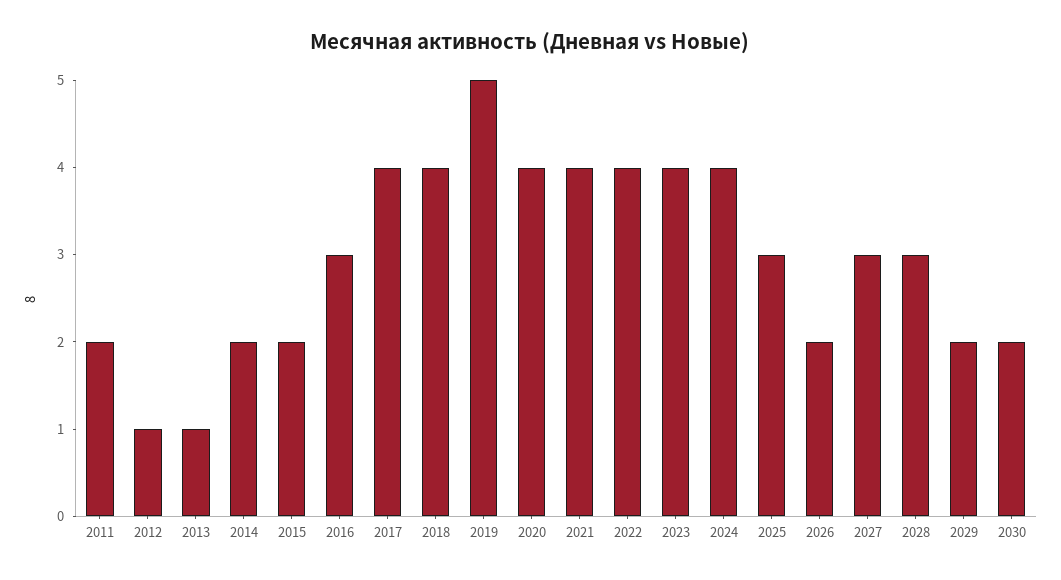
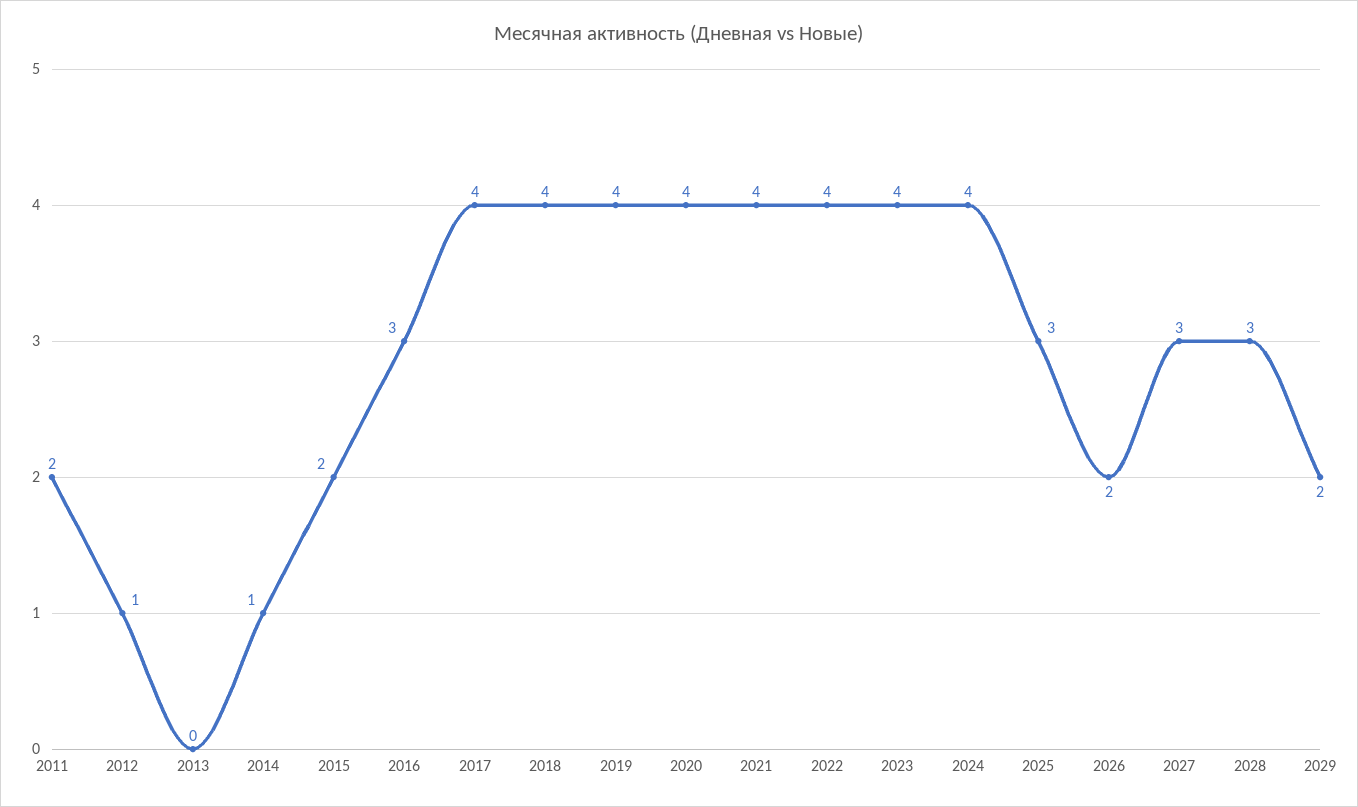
2013: 1 -> 0
2014: 2 -> 1
2019: 5 -> 4
2030: 2 -> none

